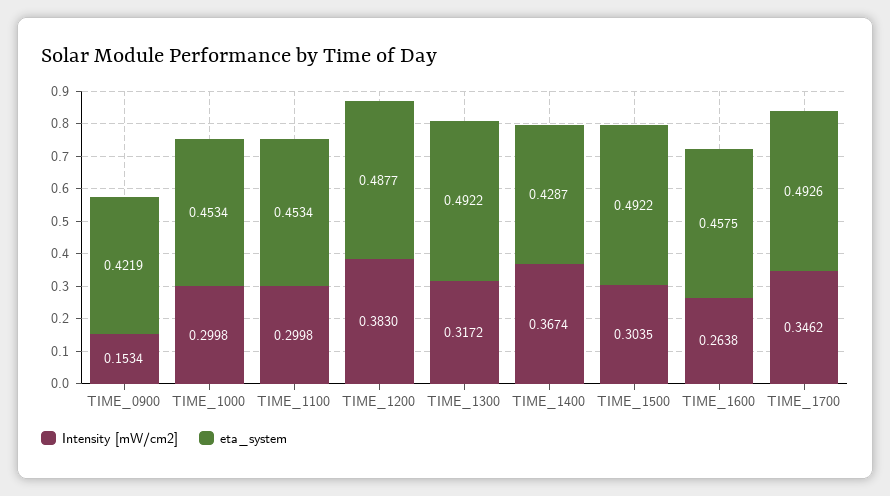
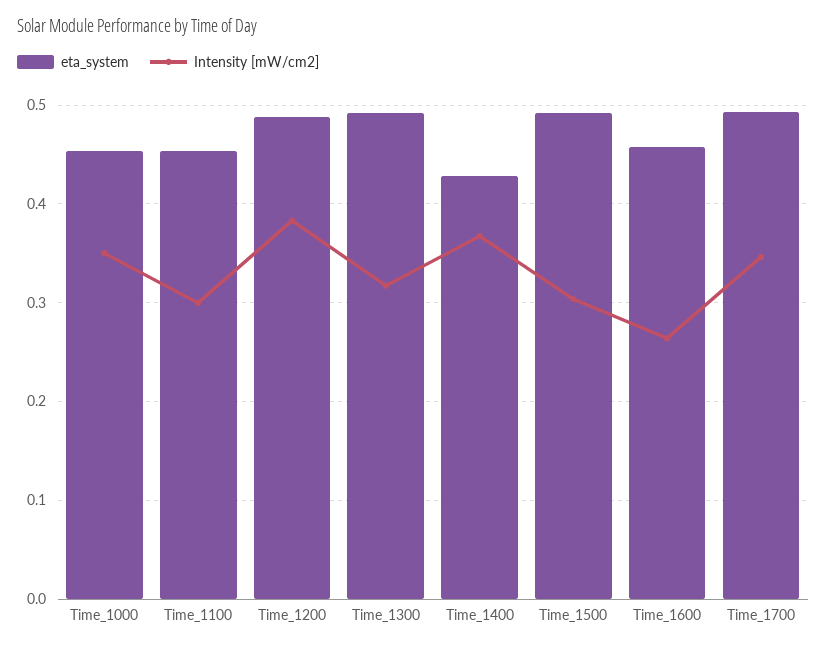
Intensity [mW/cm2], TIME_0900: 0.1534 -> none
eta_system, TIME_0900: 0.4219 -> none
Intensity [mW/cm2], TIME_1000: 0.2998 -> 0.35

